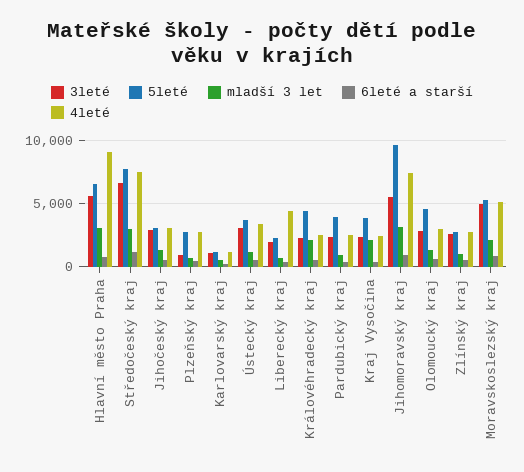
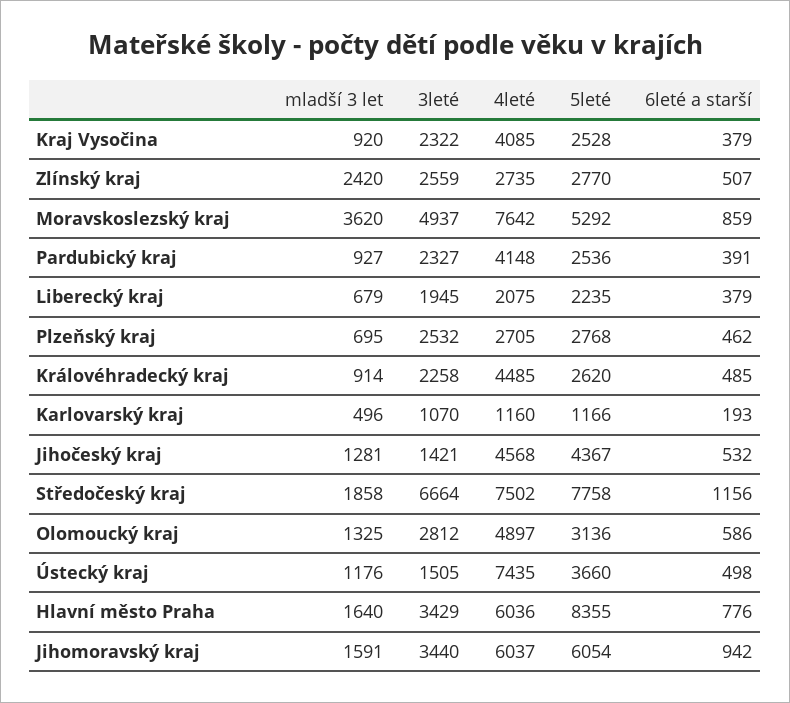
3leté, Hlavní město Praha: 5500 -> 3429
5leté, Hlavní město Praha: 6500 -> 8355
mladší 3 let, Hlavní město Praha: 3000 -> 1640
4leté, Hlavní město Praha: 9000 -> 6036
mladší 3 let, Středočeský kraj: 3000 -> 1858
3leté, Jihočeský kraj: 3000 -> 1421
5leté, Jihočeský kraj: 3000 -> 4367
4leté, Jihočeský kraj: 3000 -> 4568
3leté, Plzeňský kraj: 1000 -> 2532
3leté, Ústecký kraj: 3000 -> 1505
4leté, Ústecký kraj: 3500 -> 7435
4leté, Liberecký kraj: 4500 -> 2075
5leté, Královéhradecký kraj: 4500 -> 2620
mladší 3 let, Královéhradecký kraj: 2000 -> 914
4leté, Královéhradecký kraj: 2500 -> 4485
5leté, Pardubický kraj: 4000 -> 2536
4leté, Pardubický kraj: 2500 -> 4148
5leté, Kraj Vysočina: 4000 -> 2528
mladší 3 let, Kraj Vysočina: 2000 -> 920
4leté, Kraj Vysočina: 2500 -> 4085
3leté, Jihomoravský kraj: 5500 -> 3440
5leté, Jihomoravský kraj: 9500 -> 6054
mladší 3 let, Jihomoravský kraj: 3000 -> 1591
4leté, Jihomoravský kraj: 7500 -> 6037
5leté, Olomoucký kraj: 4500 -> 3136
4leté, Olomoucký kraj: 3000 -> 4897
mladší 3 let, Zlínský kraj: 1000 -> 2420
mladší 3 let, Moravskoslezský kraj: 2000 -> 3620
4leté, Moravskoslezský kraj: 5000 -> 7642

